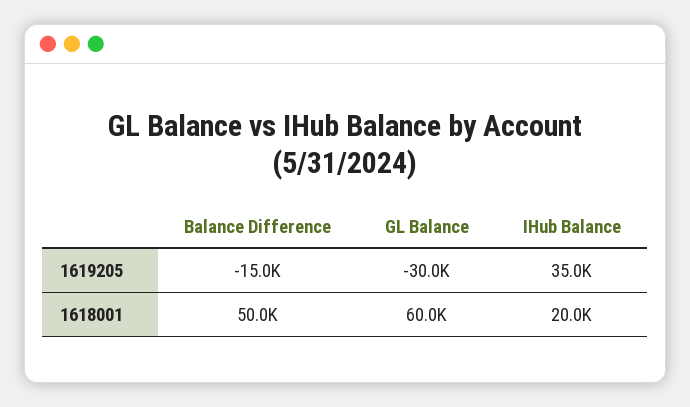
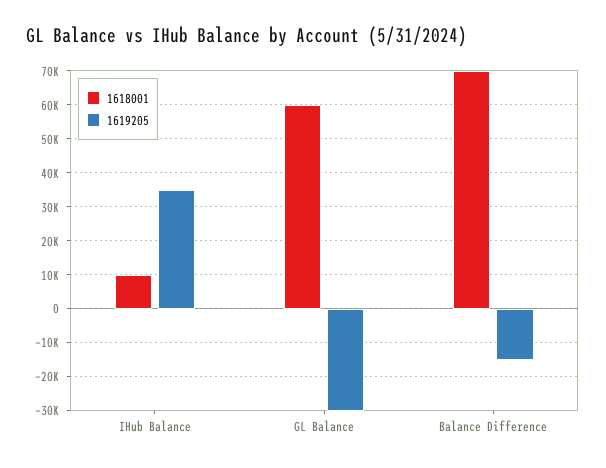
1618001, Balance Difference: 50000 -> 70000
1618001, IHub Balance: 20000 -> 10000

